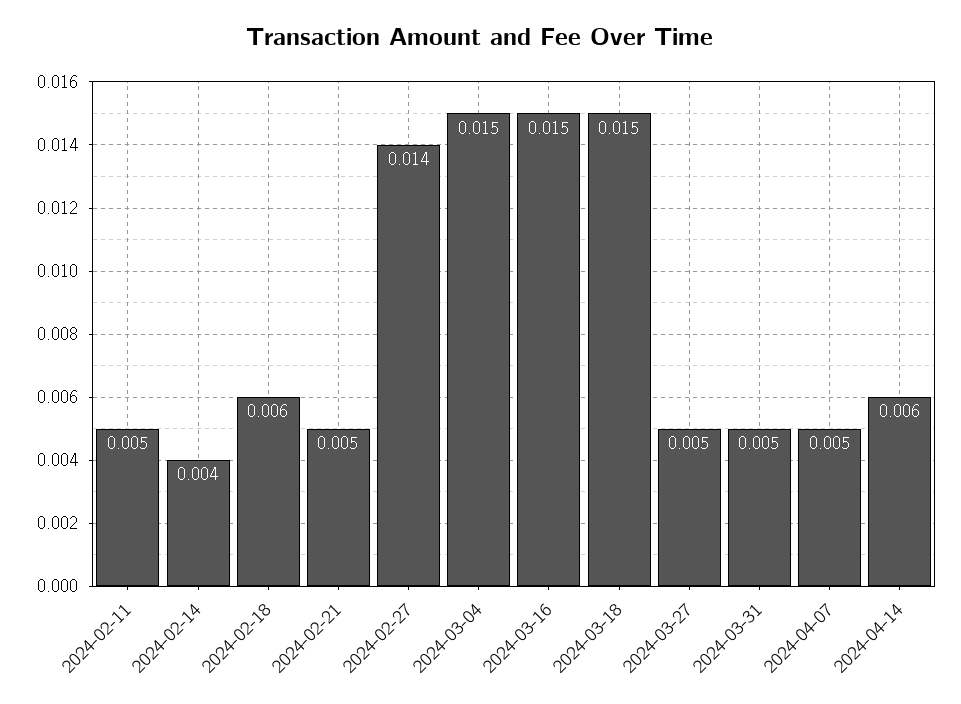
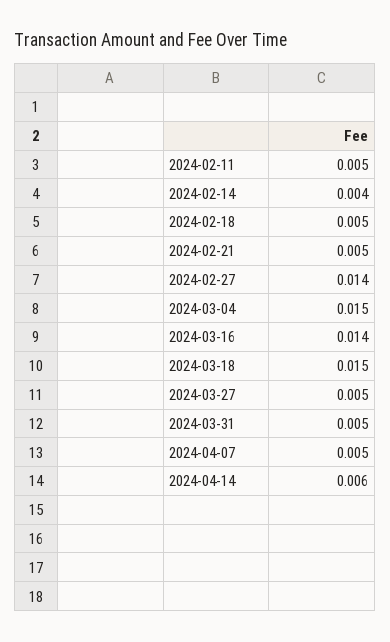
2024-02-18: 0.006 -> 0.005
2024-03-16: 0.015 -> 0.014

